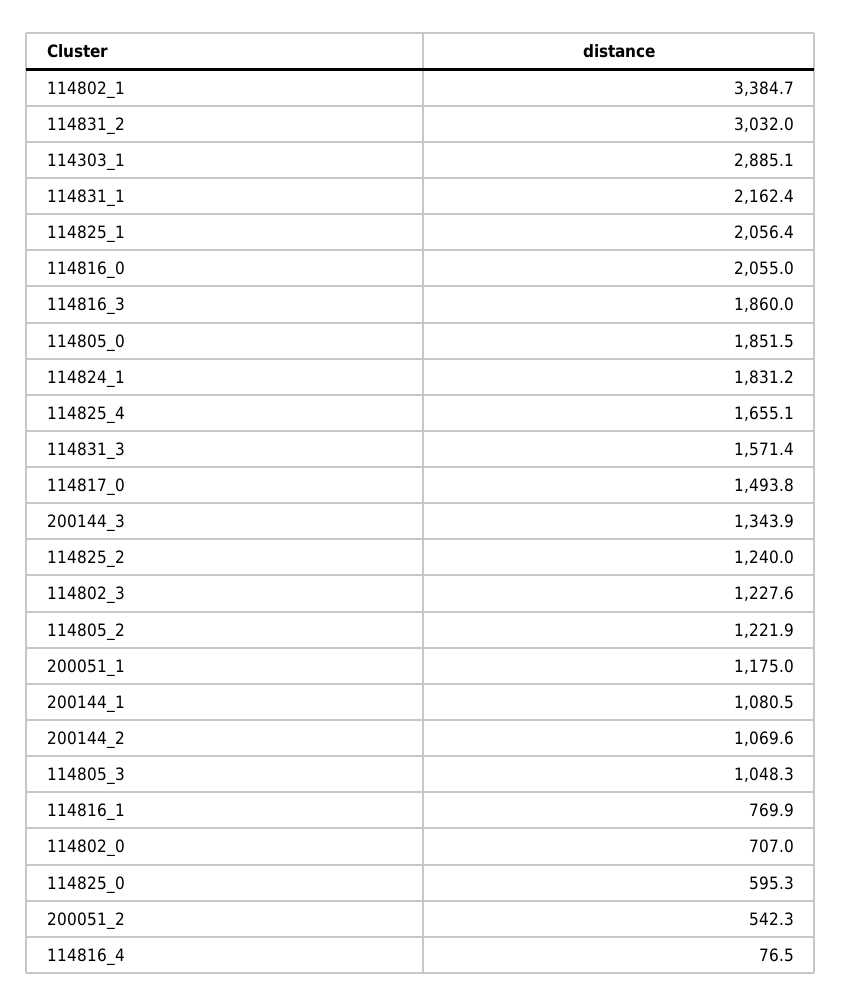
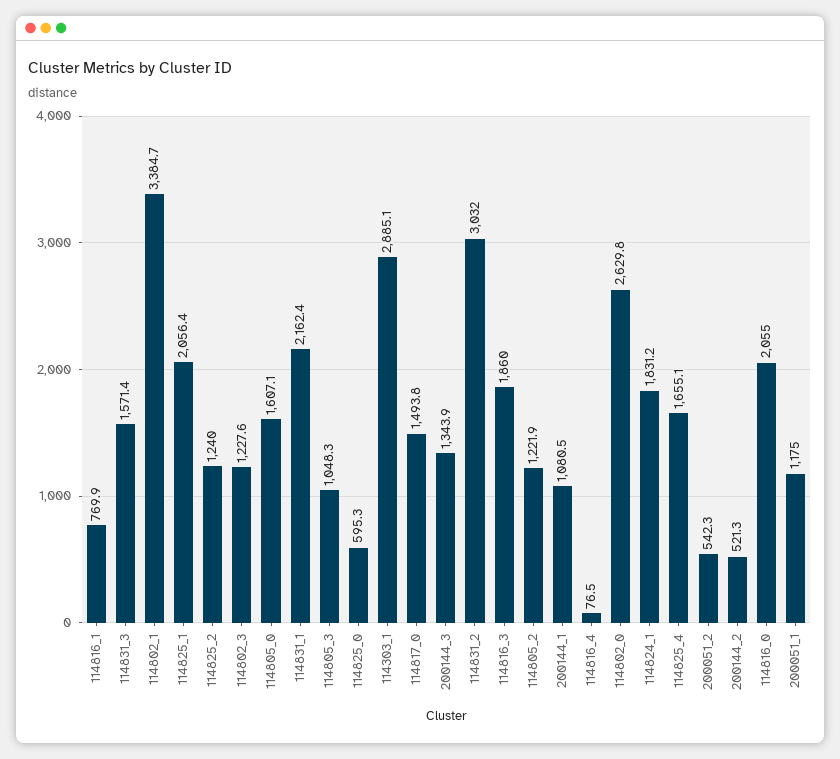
114805_0: 1851.5 -> 1607.1
200144_2: 1069.6 -> 521.3
114802_0: 707 -> 2629.8

